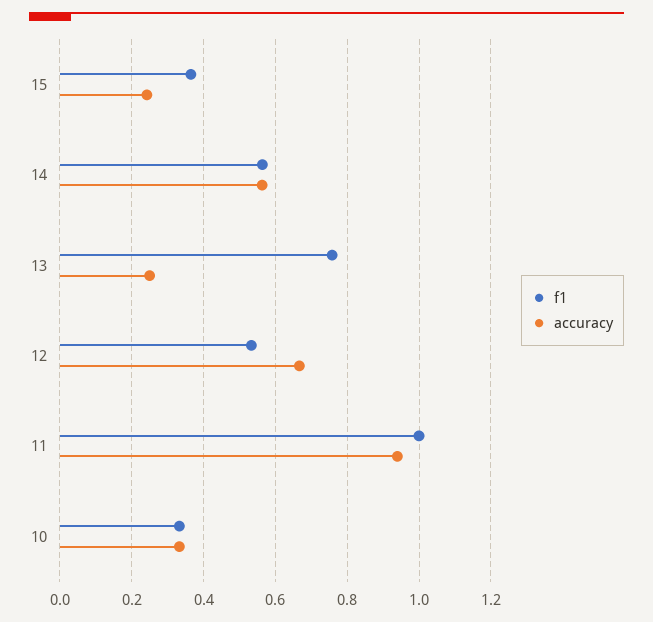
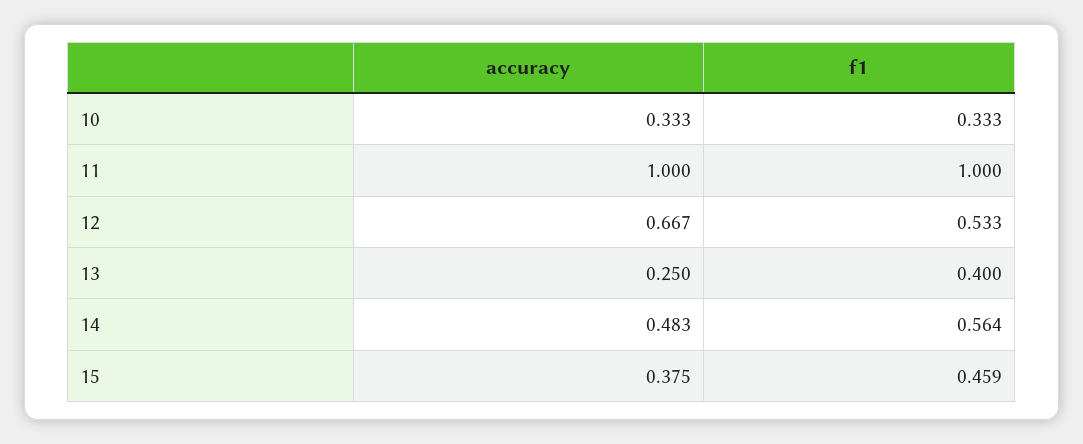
f1, 15: 0.36 -> 0.459
accuracy, 15: 0.24 -> 0.375
accuracy, 14: 0.56 -> 0.483
f1, 13: 0.76 -> 0.4
accuracy, 11: 0.94 -> 1

